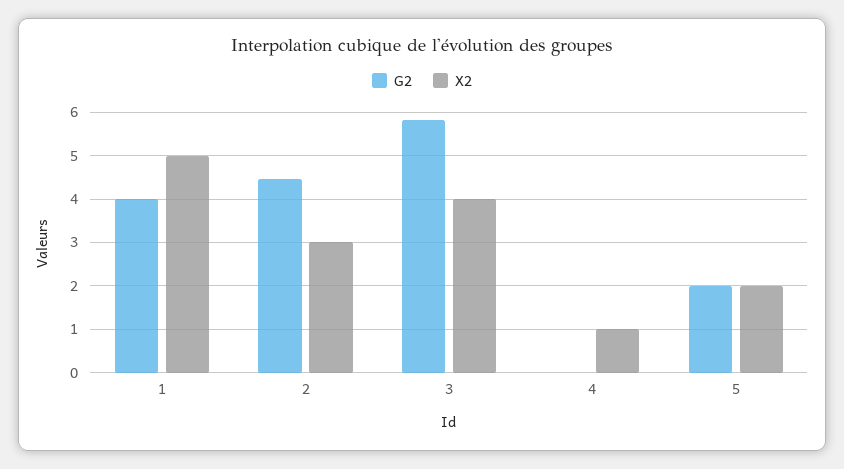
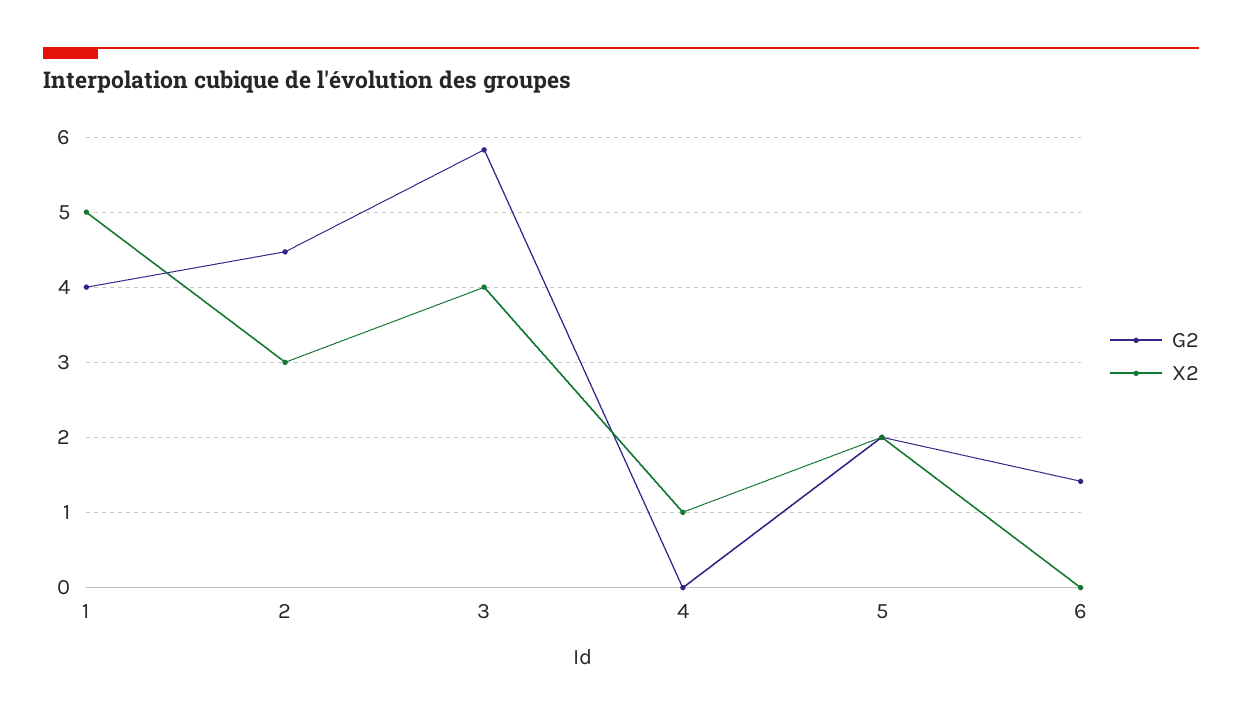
G2, 6: none -> 1.4
X2, 6: none -> 0

